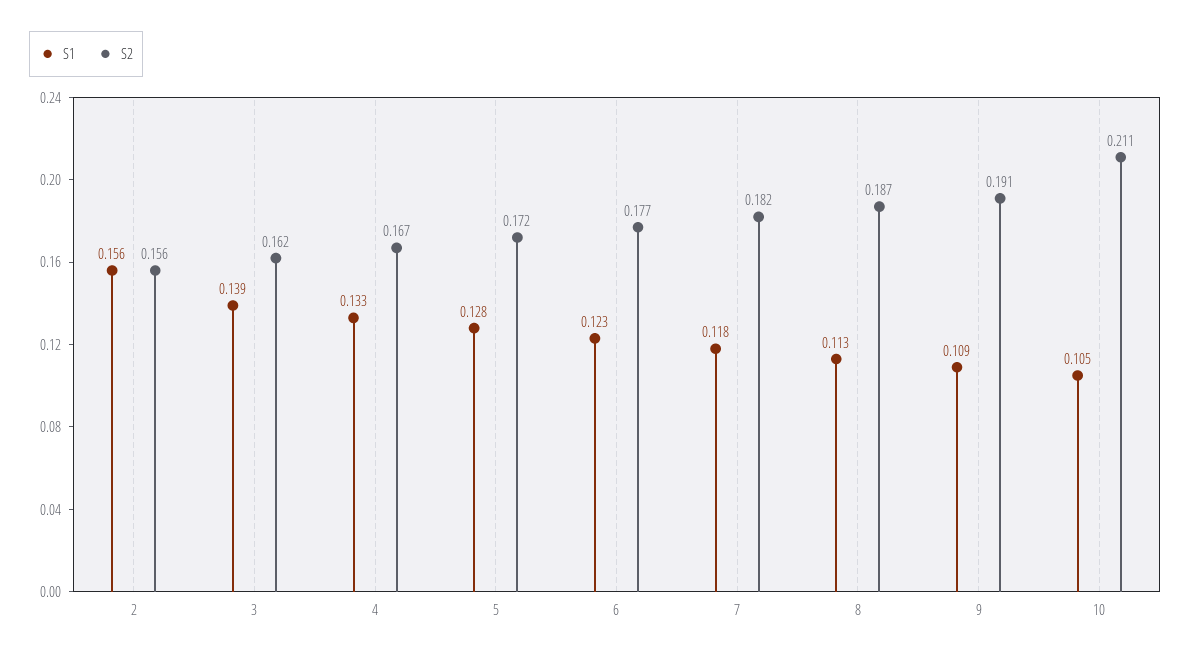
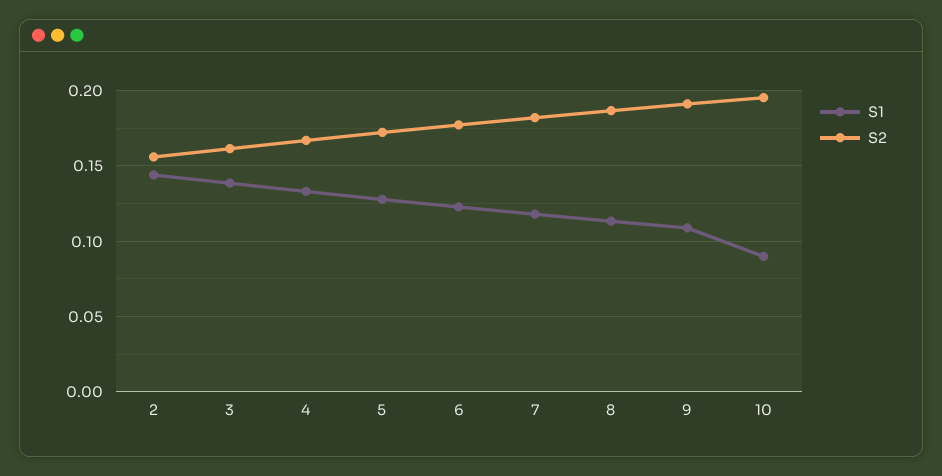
S1, 2: 0.156 -> 0.145
S1, 10: 0.105 -> 0.09
S2, 10: 0.211 -> 0.195

